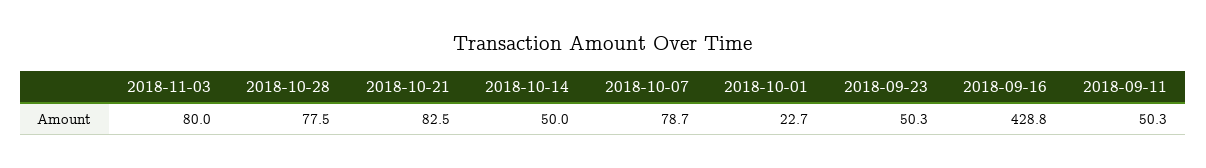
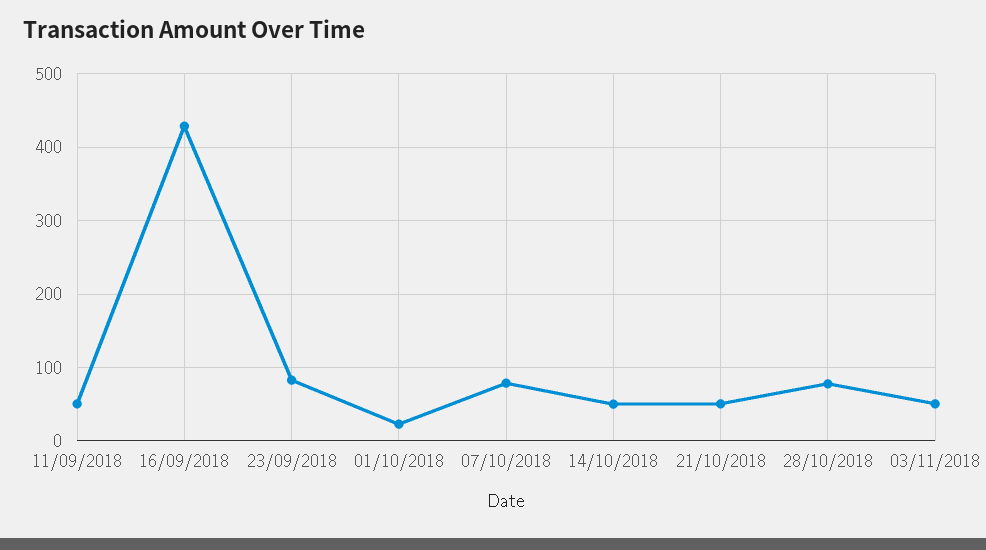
2018-11-03: 80 -> 50
2018-10-21: 82.5 -> 50
2018-09-23: 50.3 -> 80

